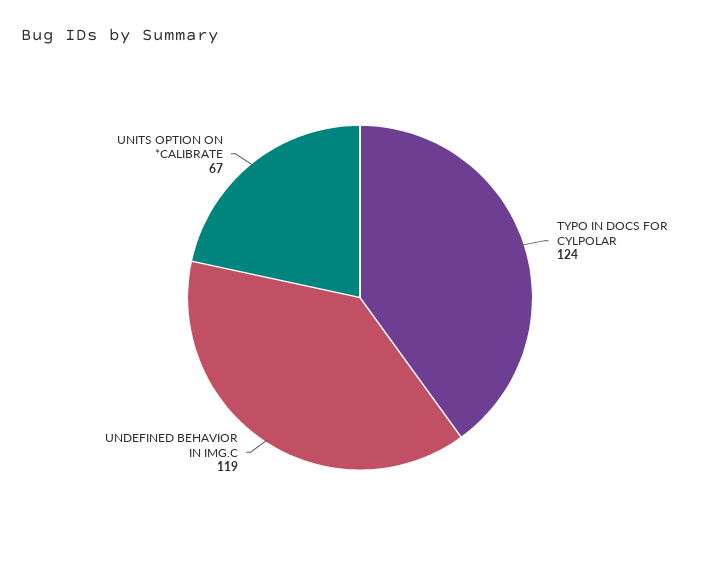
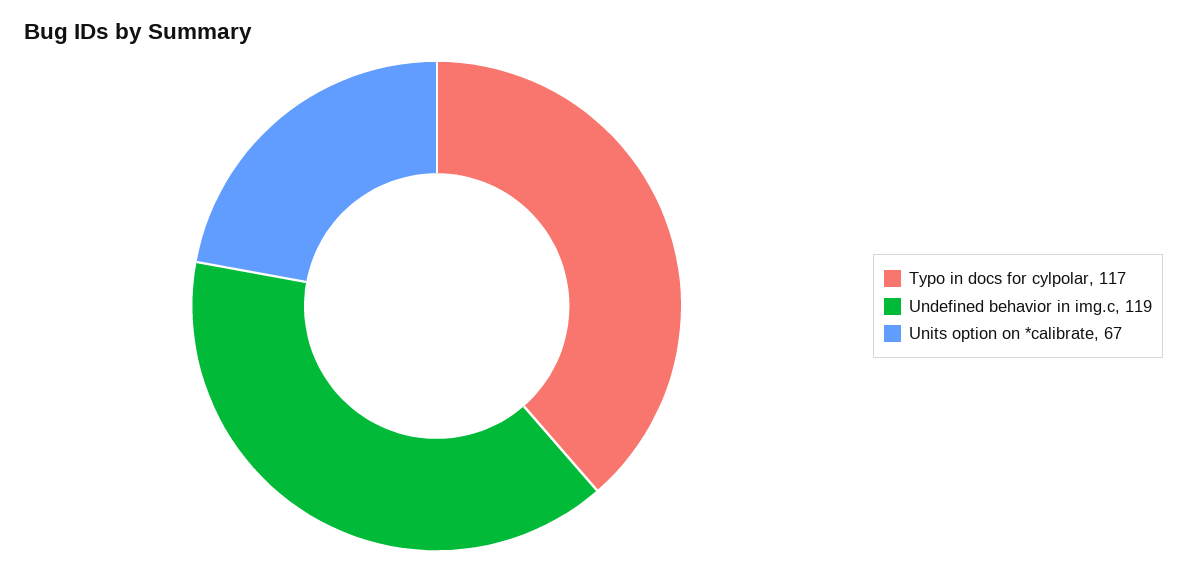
TYPO IN DOCS FOR CYLPOLAR: 124 -> 117

